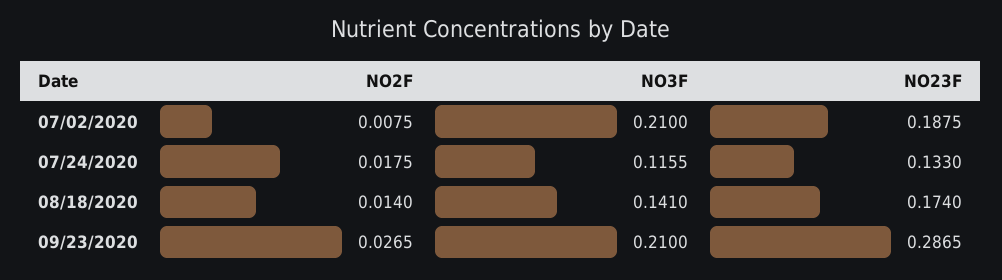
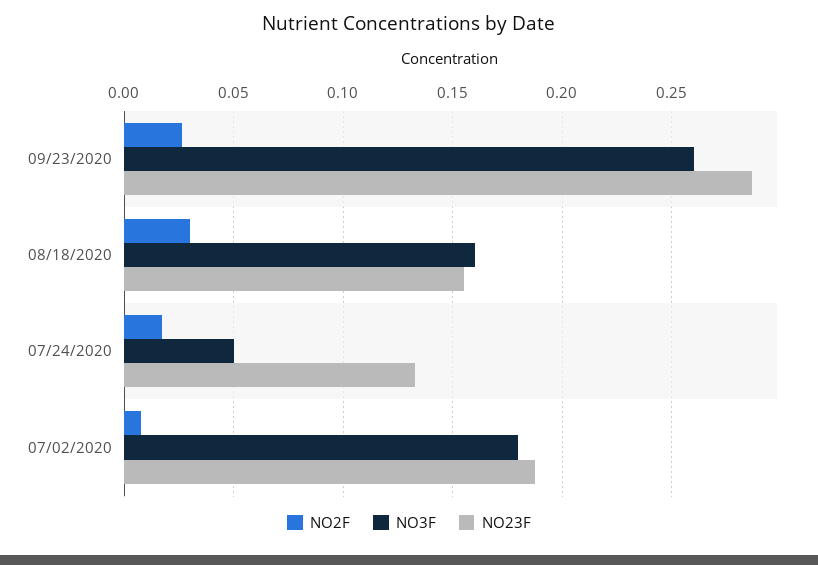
NO3F, 07/02/2020: 0.21 -> 0.18
NO3F, 07/24/2020: 0.1155 -> 0.05
NO2F, 08/18/2020: 0.014 -> 0.03
NO3F, 08/18/2020: 0.141 -> 0.16
NO23F, 08/18/2020: 0.174 -> 0.155
NO3F, 09/23/2020: 0.21 -> 0.26

